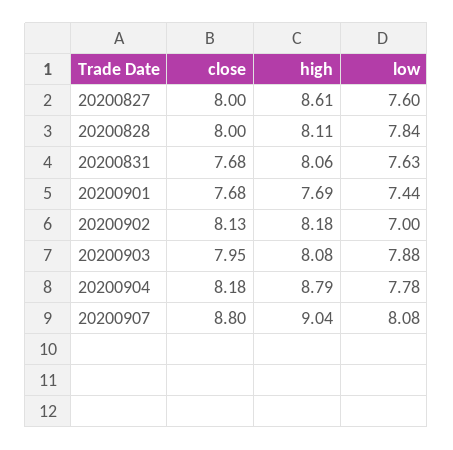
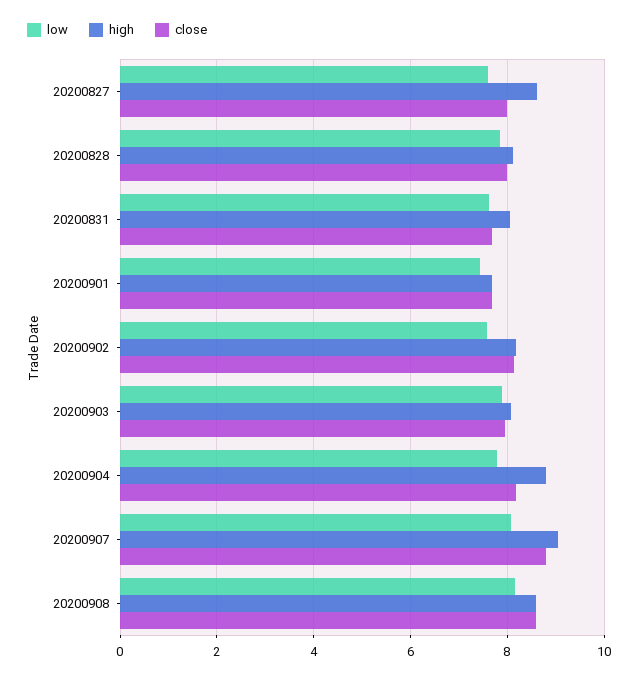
low, 20200902: 7 -> 7.6
low, 20200908: none -> 8.2
high, 20200908: none -> 8.6
close, 20200908: none -> 8.6

